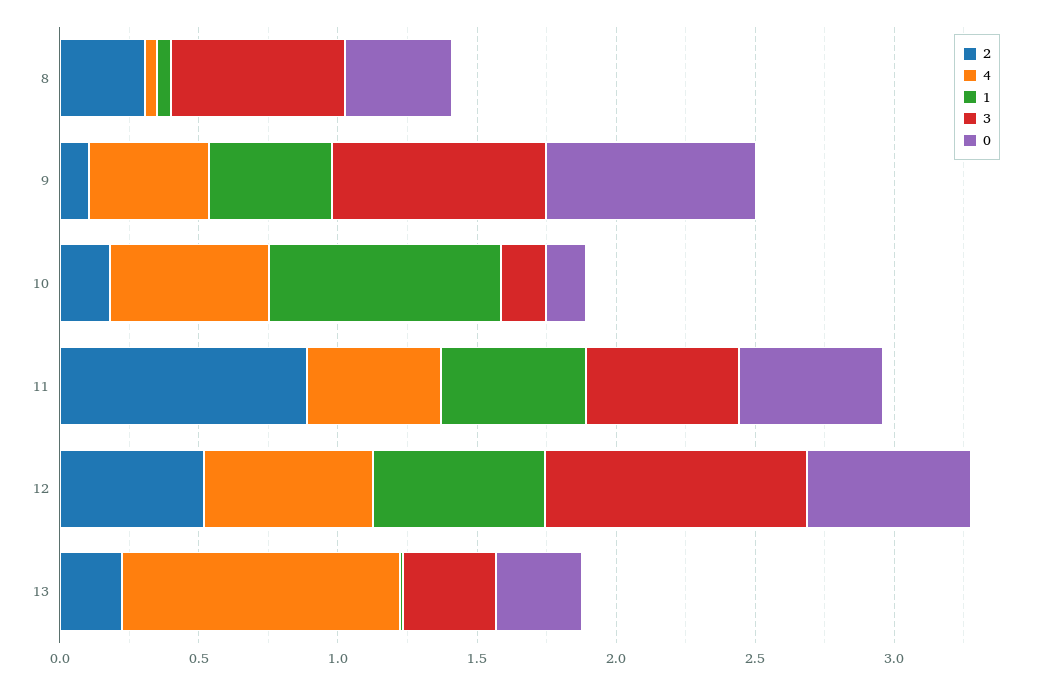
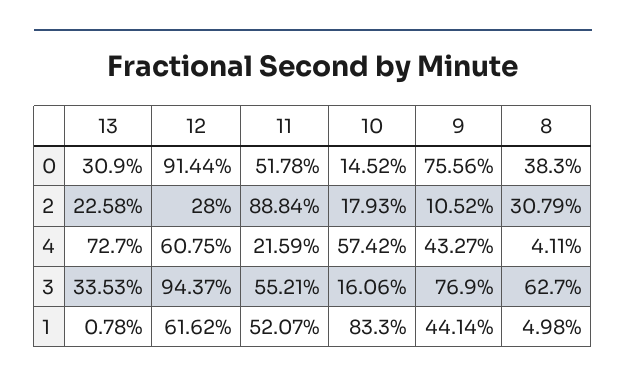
4, 11: 0.5 -> 0.2159
2, 12: 0.5 -> 0.28
0, 12: 0.6 -> 0.9144
4, 13: 1 -> 0.727

